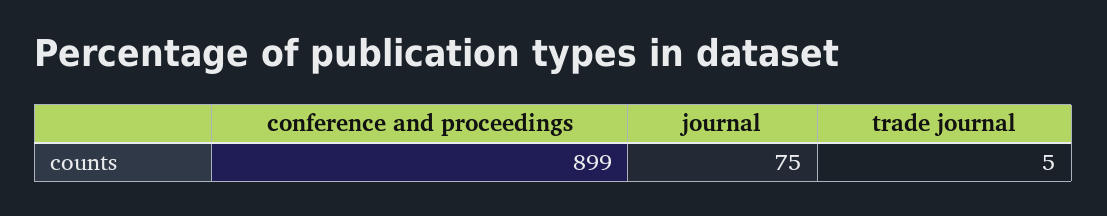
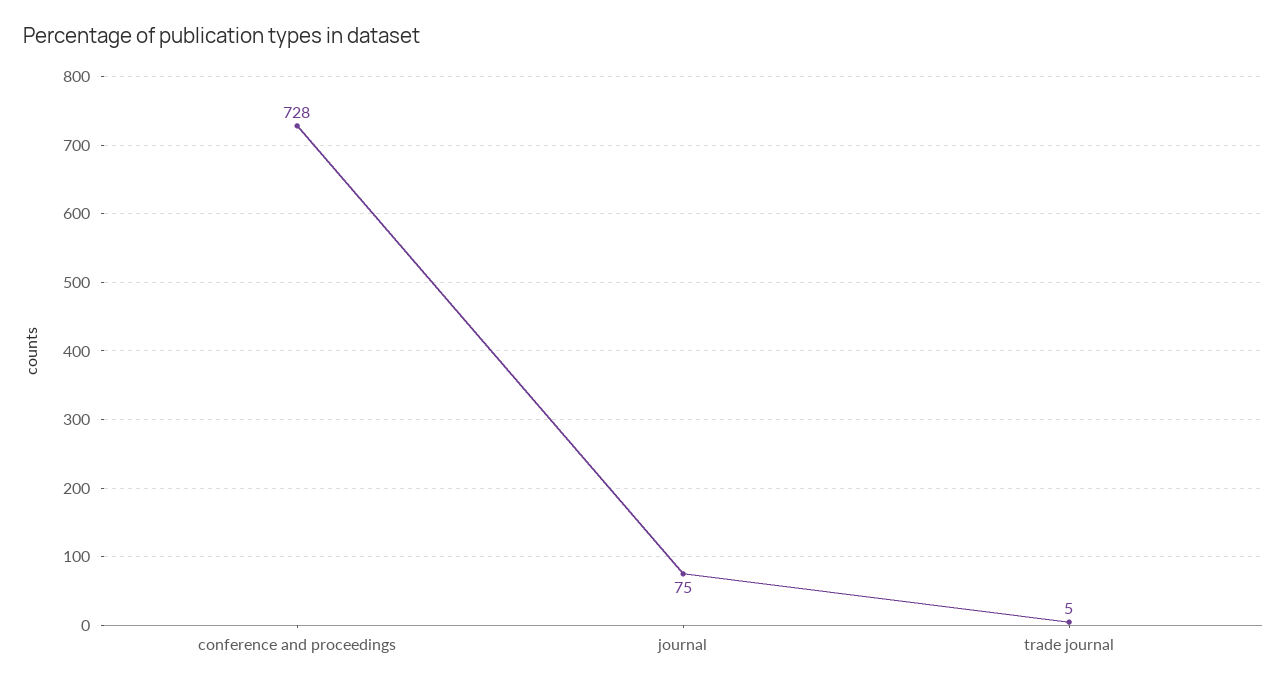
conference and proceedings: 899 -> 728

